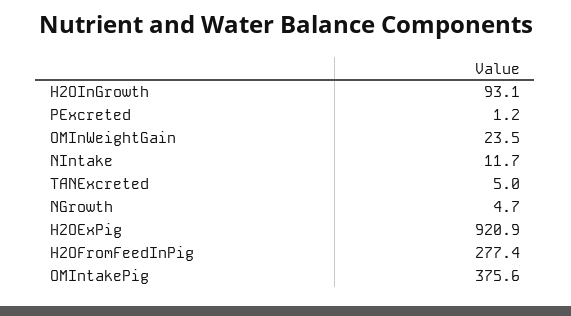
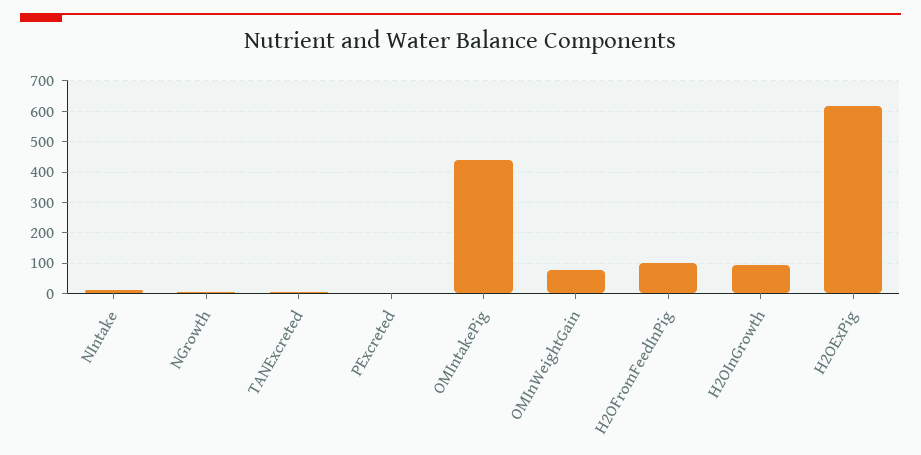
OMInWeightGain: 23.5 -> 80
H2OExPig: 920.9 -> 620
H2OFromFeedInPig: 277.4 -> 100
OMIntakePig: 375.6 -> 440

